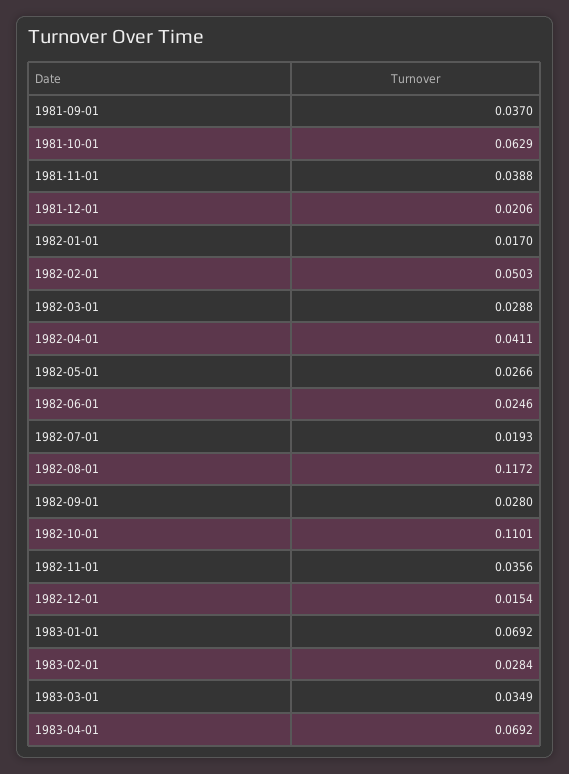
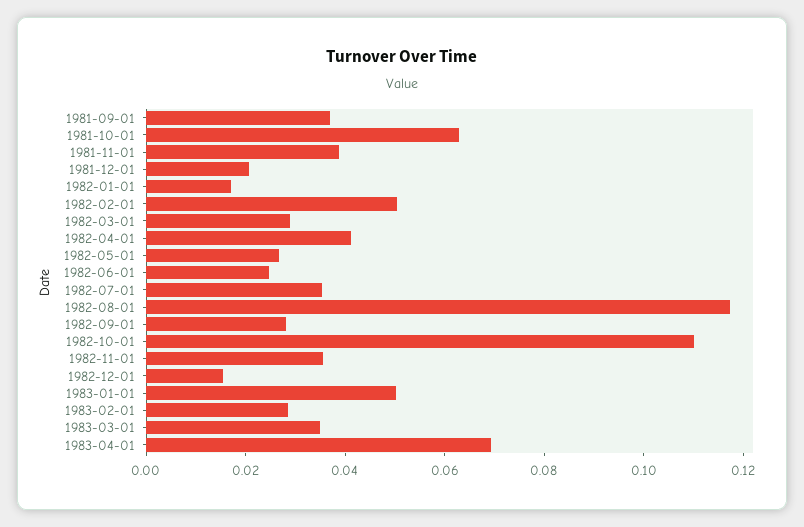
1982-07-01: 0.0193 -> 0.035
1983-01-01: 0.0692 -> 0.05

